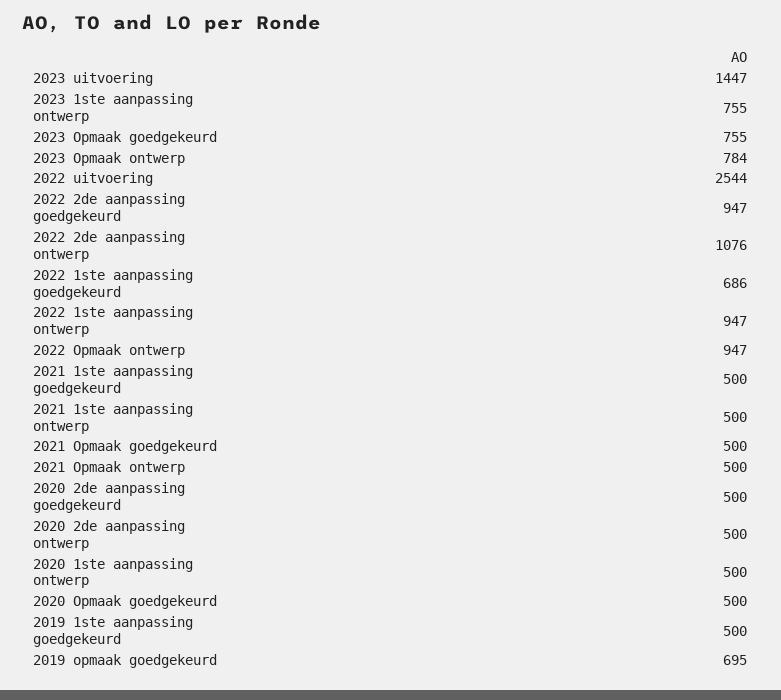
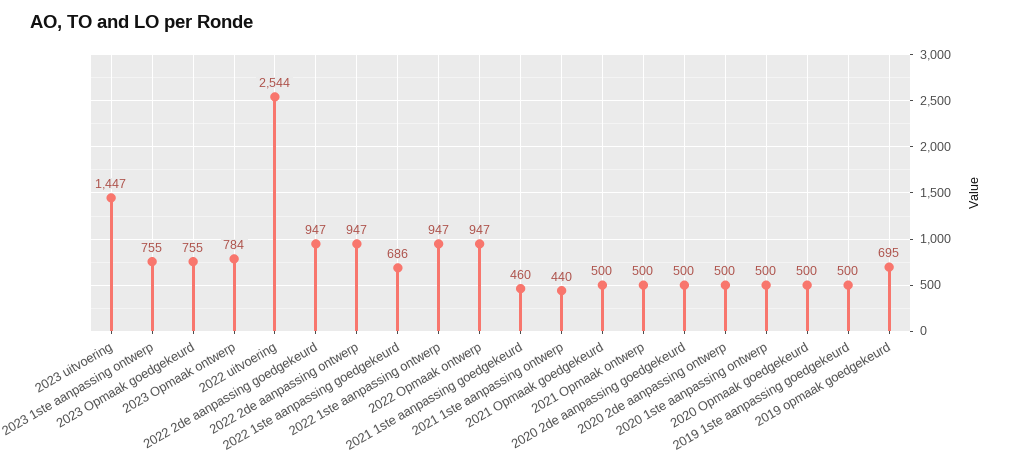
2022 2de aanpassing ontwerp: 1076 -> 947
2021 1ste aanpassing goedgekeurd: 500 -> 460
2021 1ste aanpassing ontwerp: 500 -> 440

